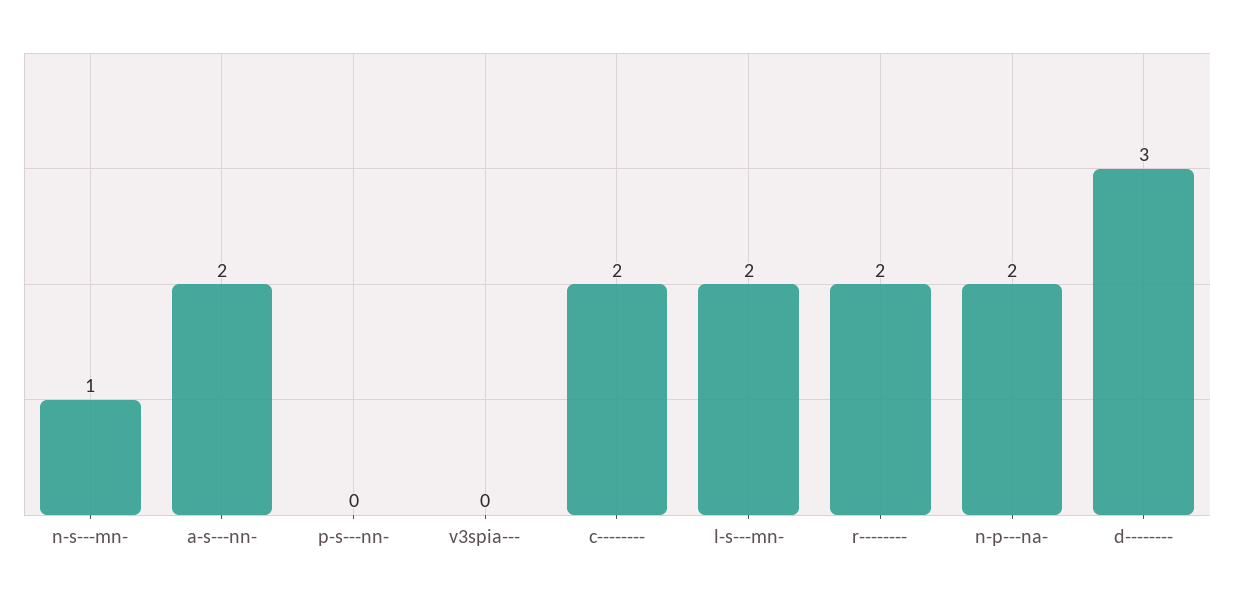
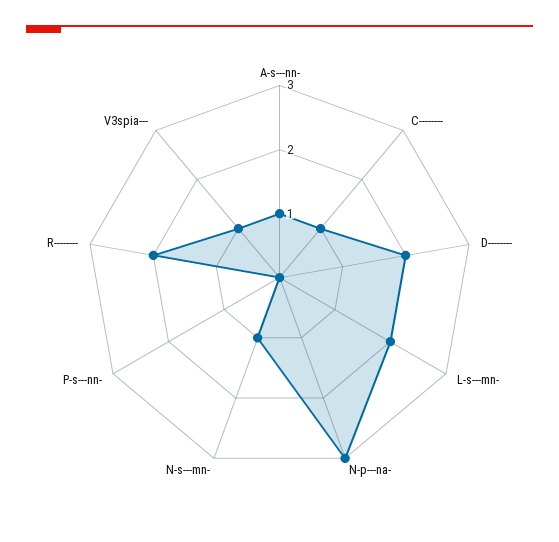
a-s---nn-: 2 -> 1
v3spia---: 0 -> 1
c--------: 2 -> 1
n-p---na-: 2 -> 3
d--------: 3 -> 2

